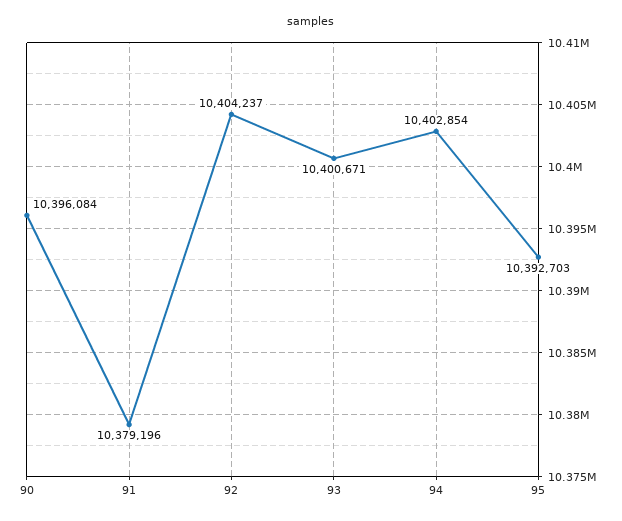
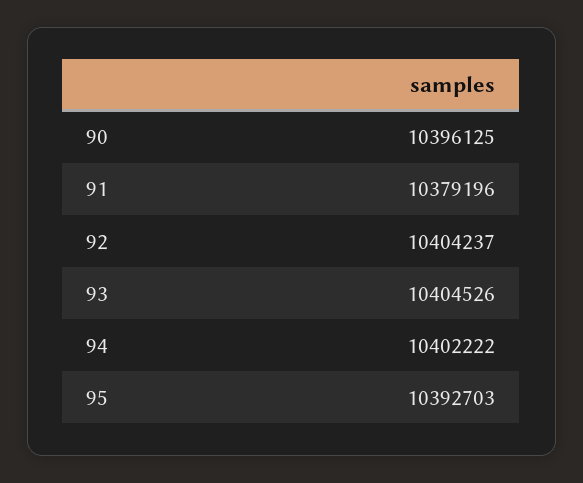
90: 10396084 -> 10396125
93: 10400671 -> 10404526
94: 10402854 -> 10402222

